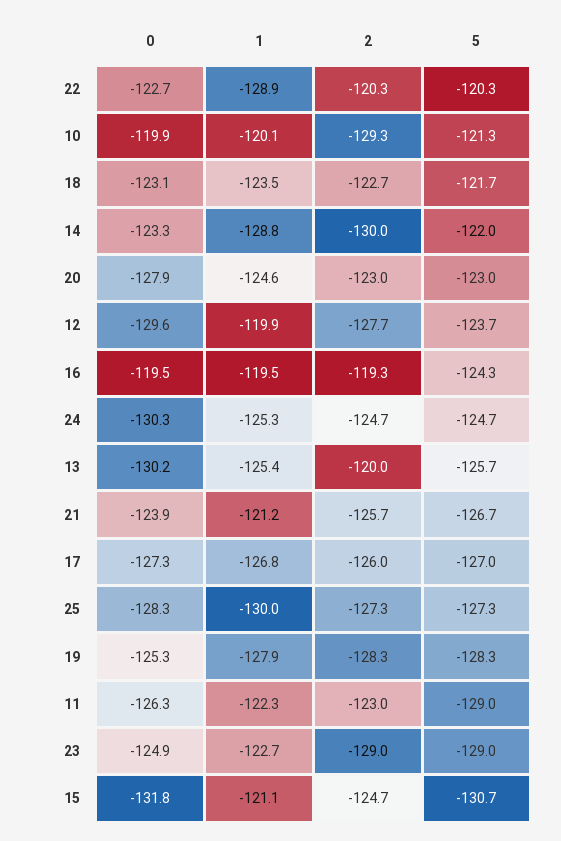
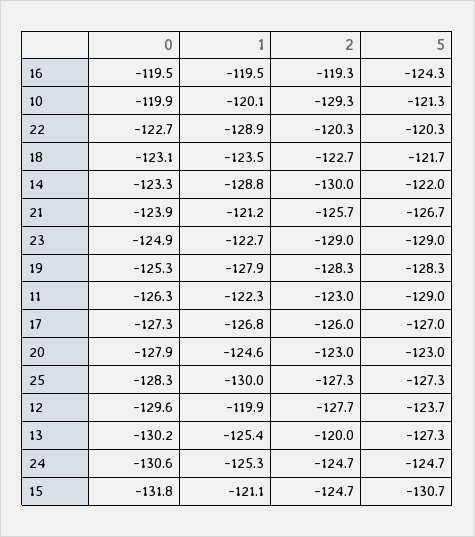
0, 24: -130.3 -> -130.6
5, 13: -125.7 -> -127.3

